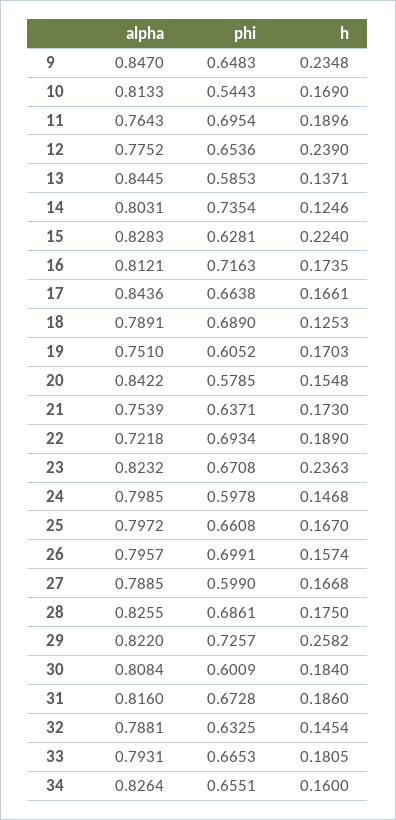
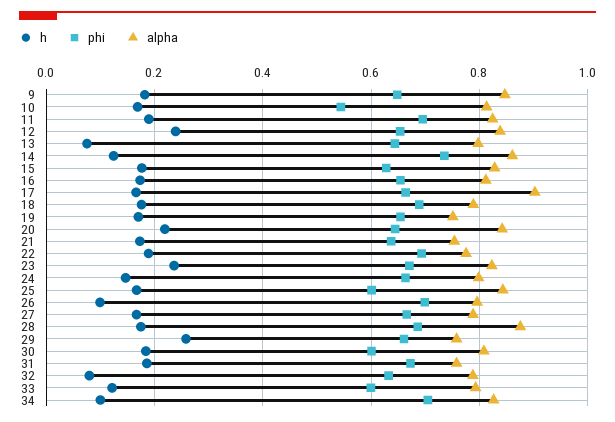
h, 9: 0.2348 -> 0.18
alpha, 11: 0.7643 -> 0.82
alpha, 12: 0.7752 -> 0.84
alpha, 13: 0.8445 -> 0.8
phi, 13: 0.5853 -> 0.64
h, 13: 0.1371 -> 0.08
alpha, 14: 0.8031 -> 0.86
h, 15: 0.224 -> 0.18
phi, 16: 0.7163 -> 0.66
alpha, 17: 0.8436 -> 0.9
h, 18: 0.1253 -> 0.18
phi, 19: 0.6052 -> 0.66
phi, 20: 0.5785 -> 0.64
h, 20: 0.1548 -> 0.22
alpha, 22: 0.7218 -> 0.78
phi, 24: 0.5978 -> 0.66
alpha, 25: 0.7972 -> 0.84
phi, 25: 0.6608 -> 0.6
h, 26: 0.1574 -> 0.1
phi, 27: 0.599 -> 0.66
alpha, 28: 0.8255 -> 0.88
alpha, 29: 0.822 -> 0.76
phi, 29: 0.7257 -> 0.66
alpha, 31: 0.816 -> 0.76
h, 32: 0.1454 -> 0.08
phi, 33: 0.6653 -> 0.6
h, 33: 0.1805 -> 0.12
phi, 34: 0.6551 -> 0.7
h, 34: 0.16 -> 0.1

